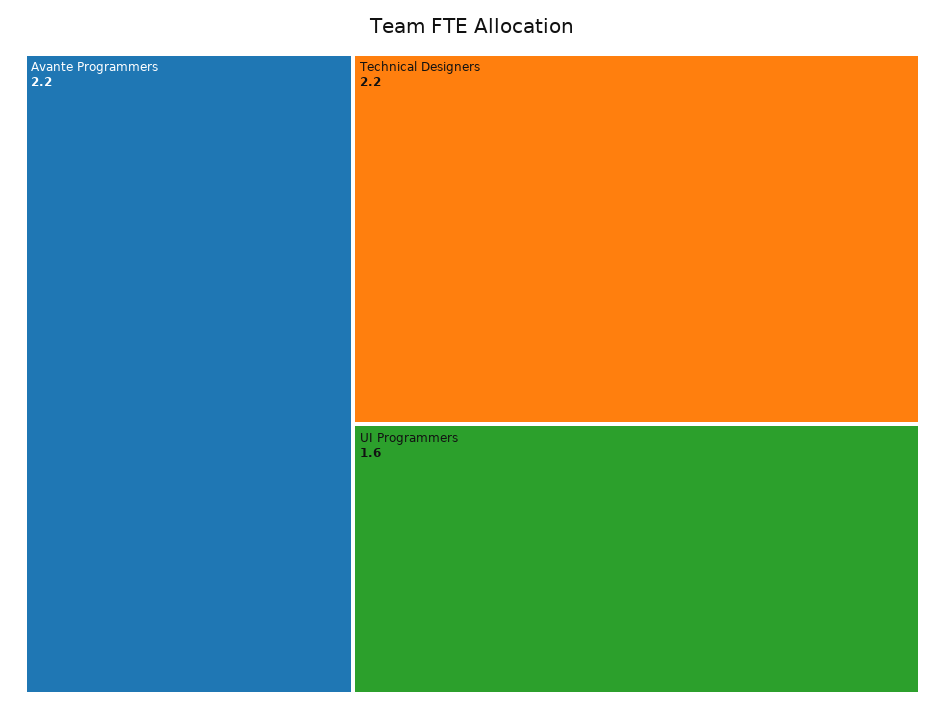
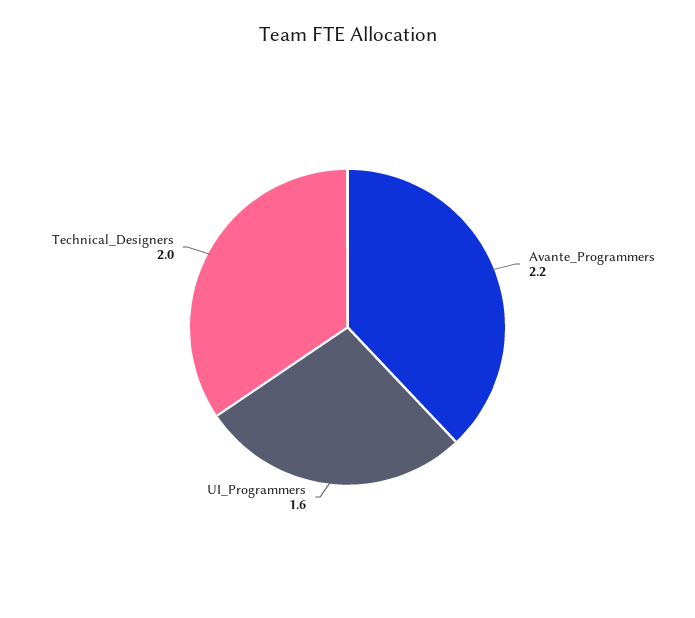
Technical Designers: 2.2 -> 2

